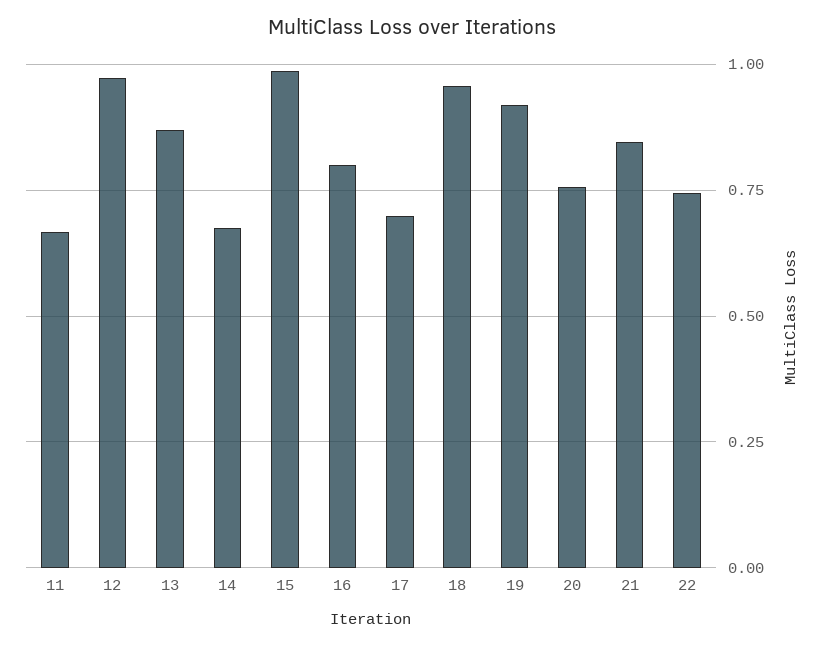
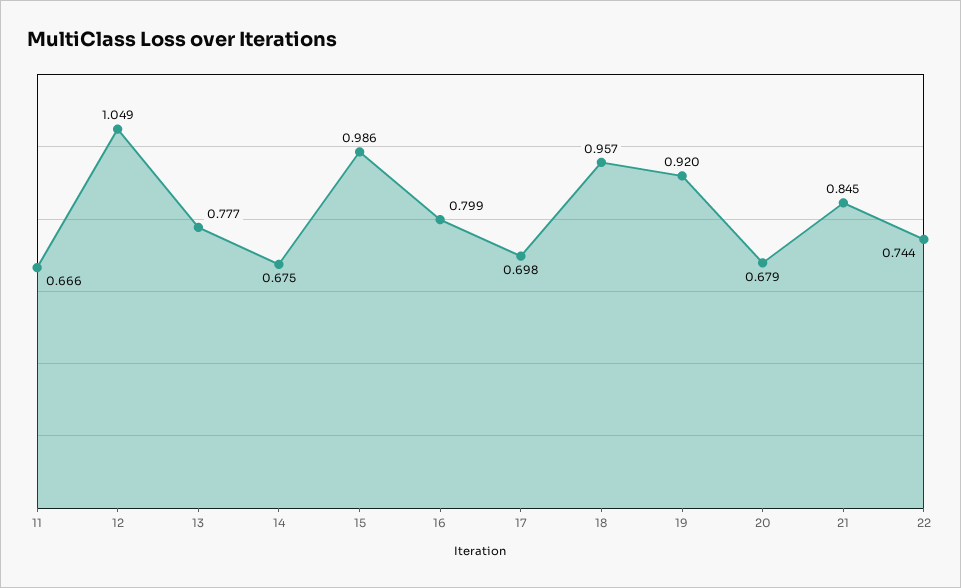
12: 0.975 -> 1.049
13: 0.875 -> 0.777
20: 0.75 -> 0.679

